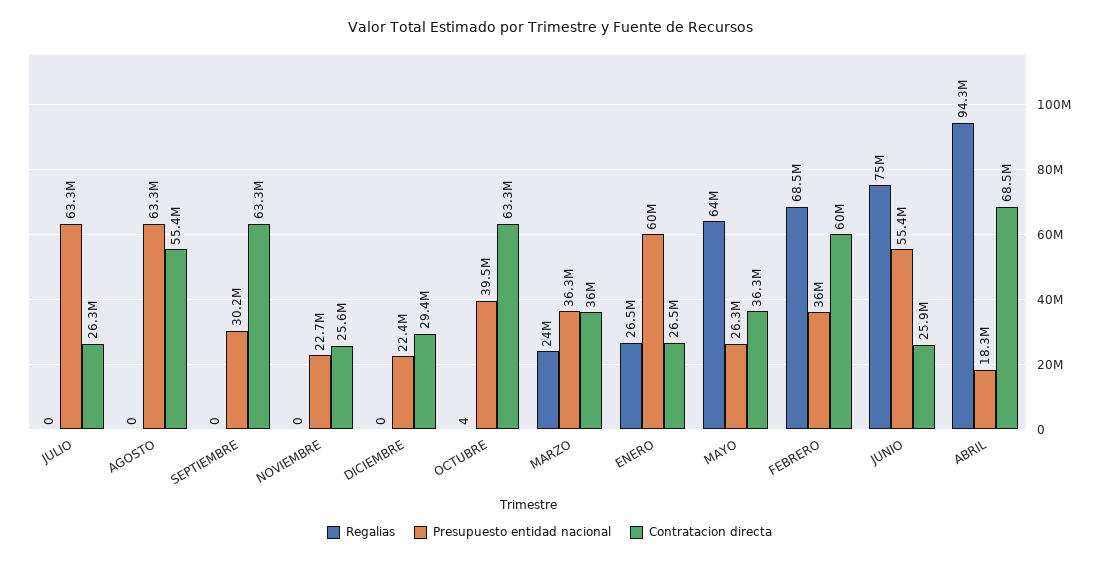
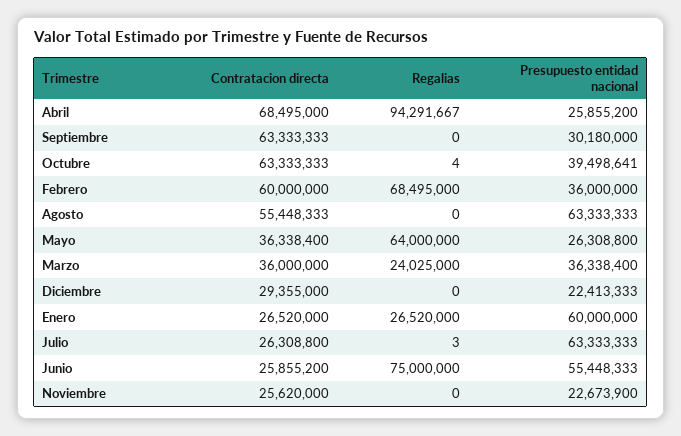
Regalias, JULIO: 0 -> 3
Presupuesto entidad nacional, ABRIL: 18300000 -> 25855200

